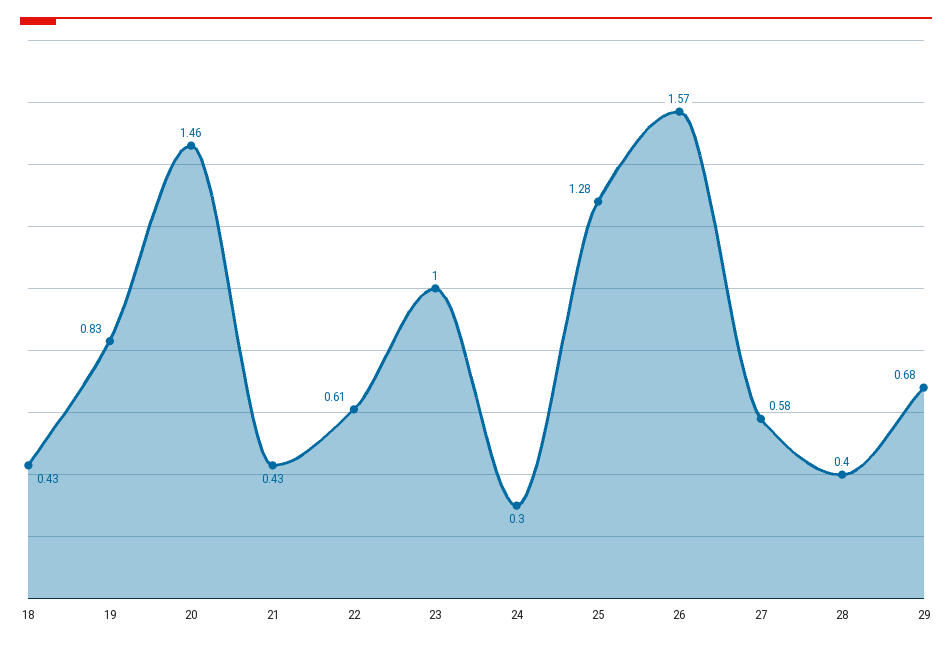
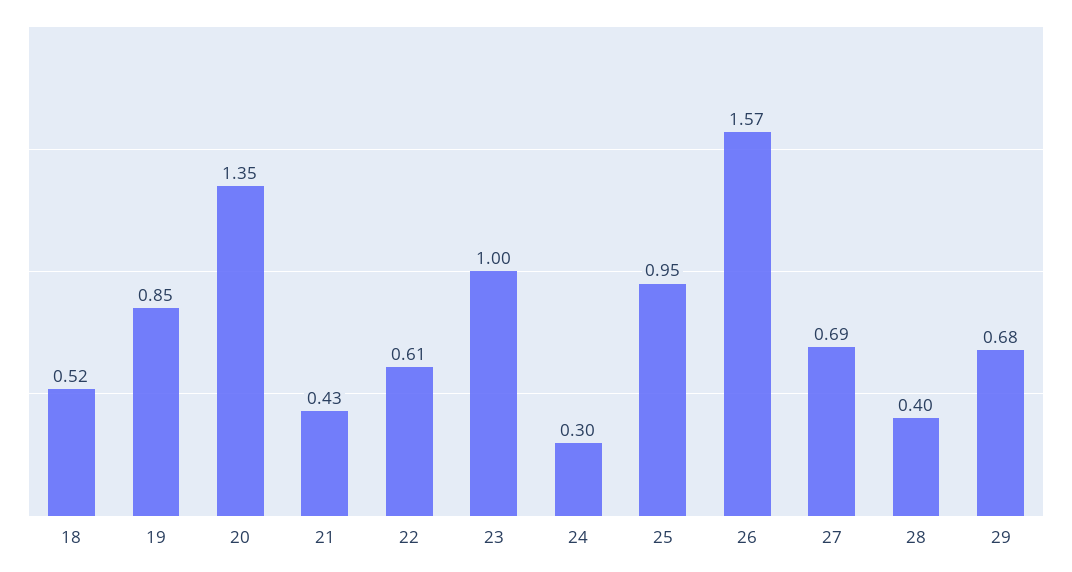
18: 0.43 -> 0.52
19: 0.83 -> 0.85
20: 1.46 -> 1.35
25: 1.28 -> 0.95
27: 0.58 -> 0.69

